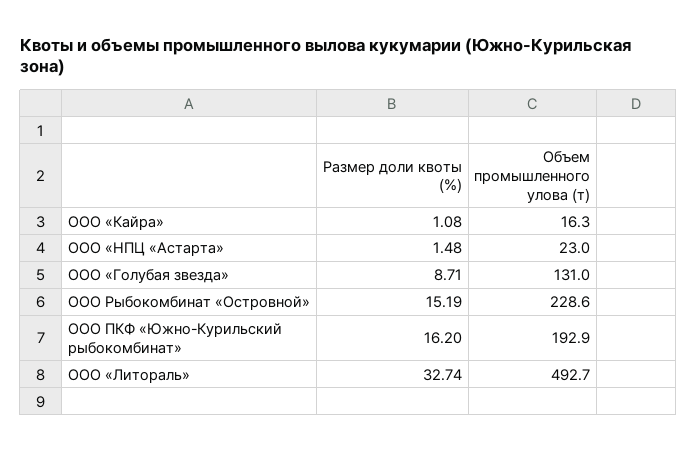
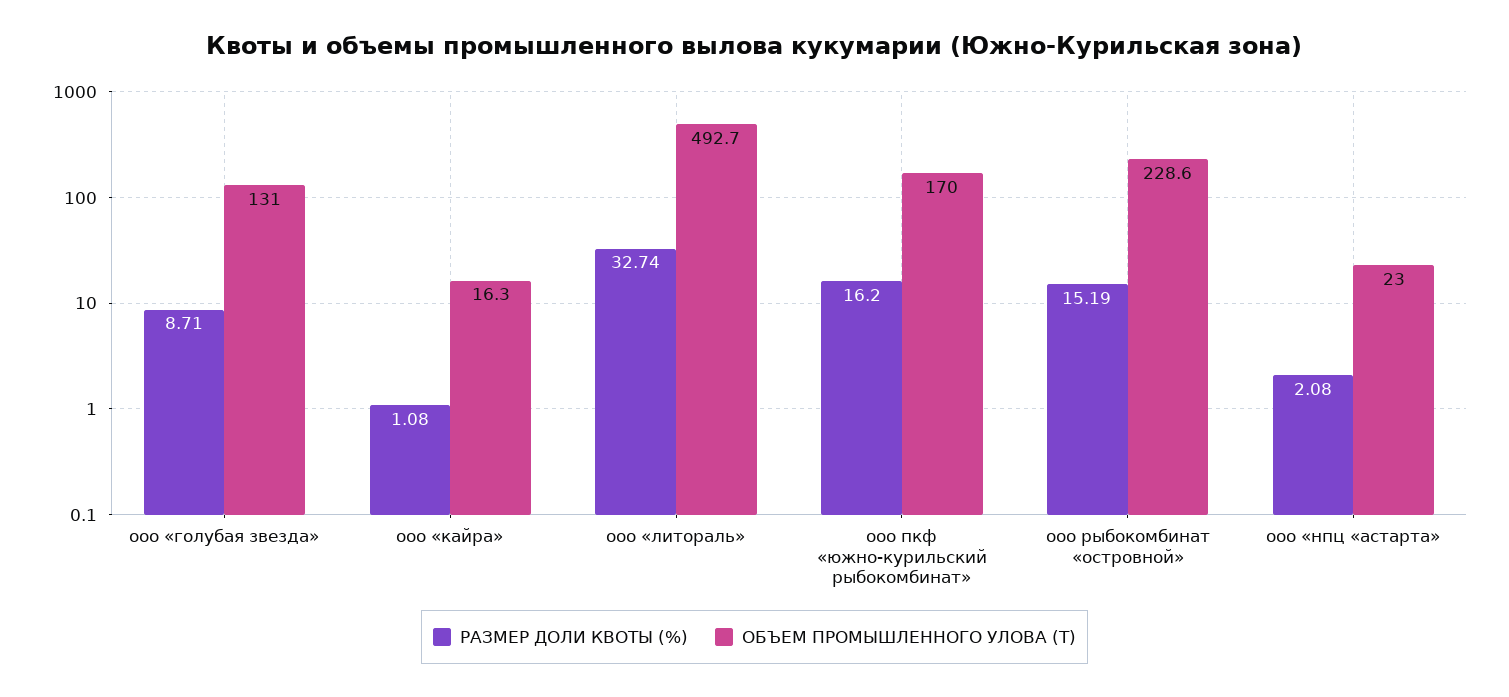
Размер доли квоты (%), ООО «НПЦ «Астарта»: 1.48 -> 2.08
Объем промышленного улова (т), ООО ПКФ «Южно-Курильский рыбокомбинат»: 192.9 -> 170

